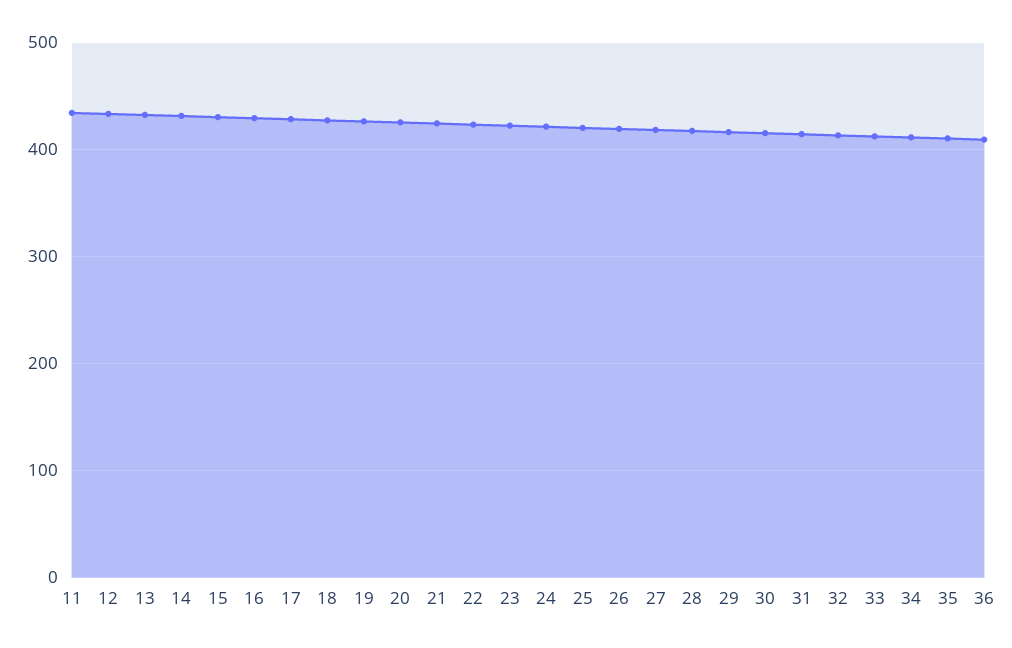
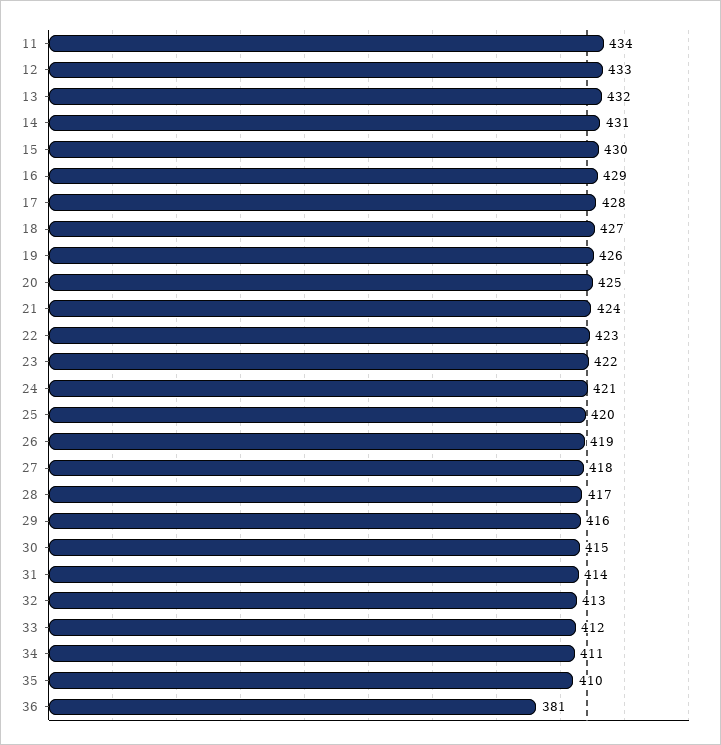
36: 410 -> 381

